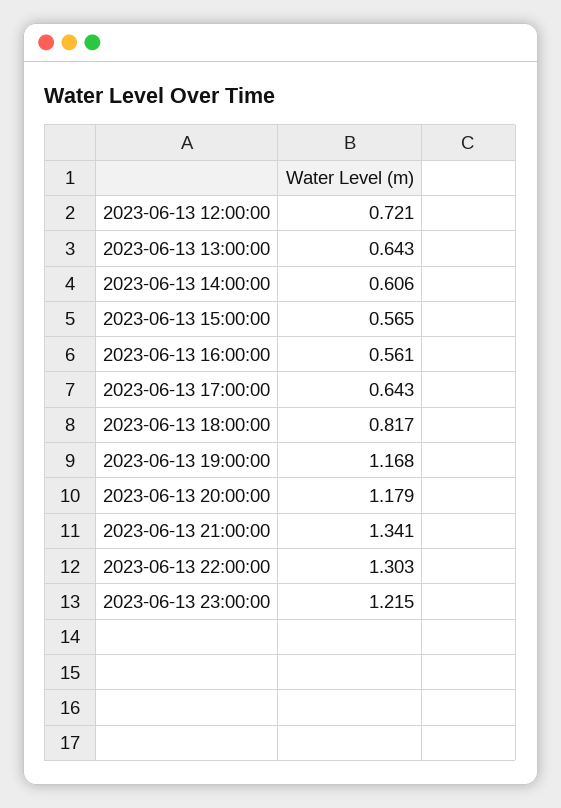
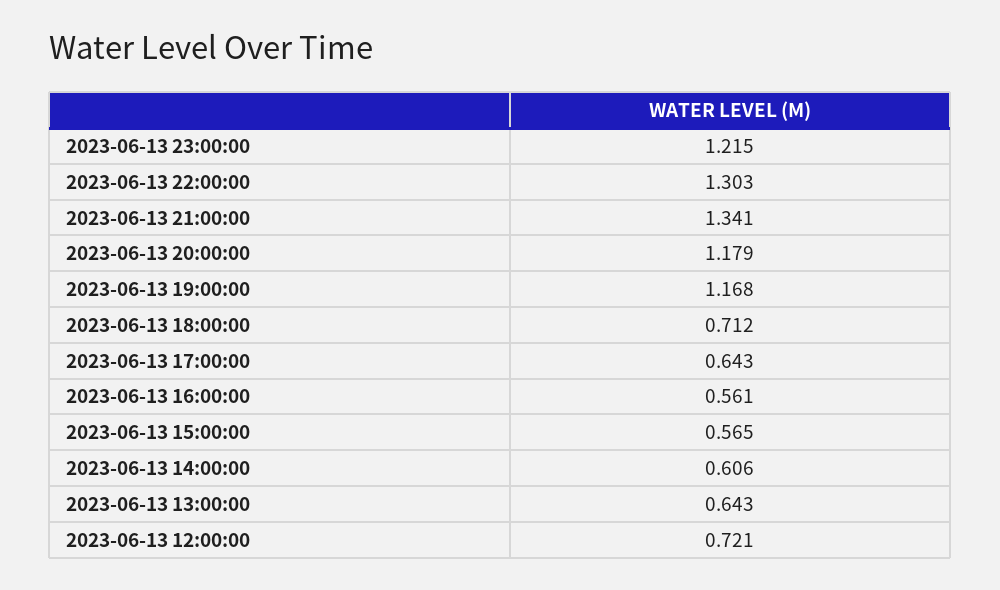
2023-06-13 18:00:00: 0.817 -> 0.712

